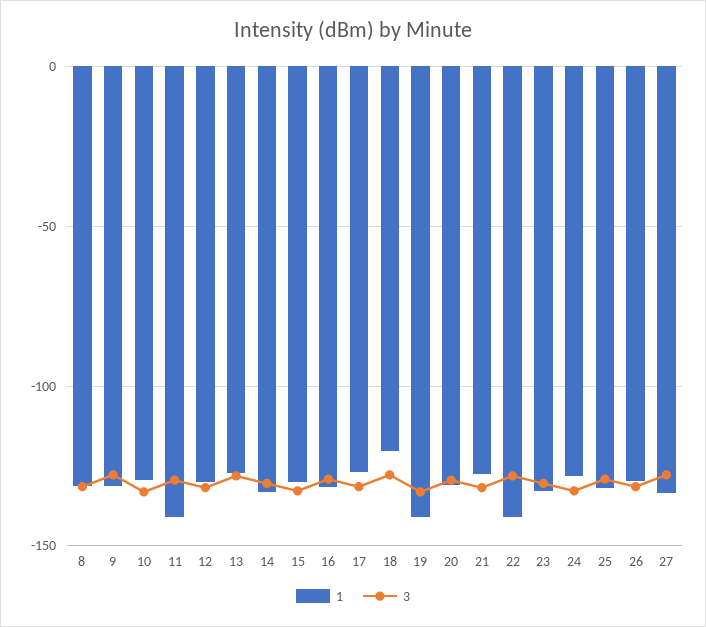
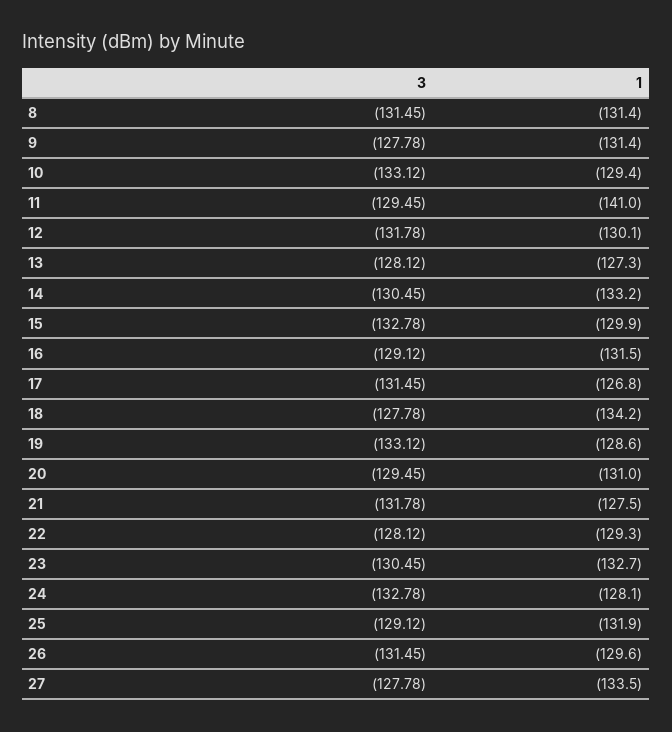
1, 18: -120 -> -134.2
1, 19: -140 -> -128.6
1, 22: -140 -> -129.3

